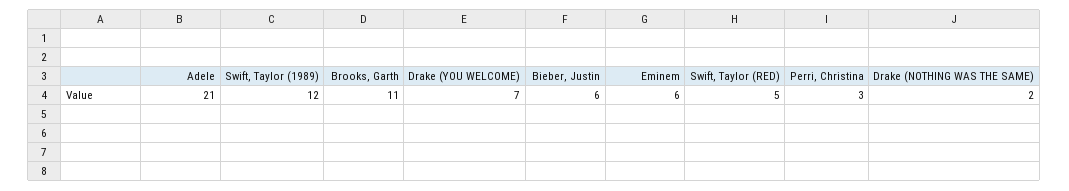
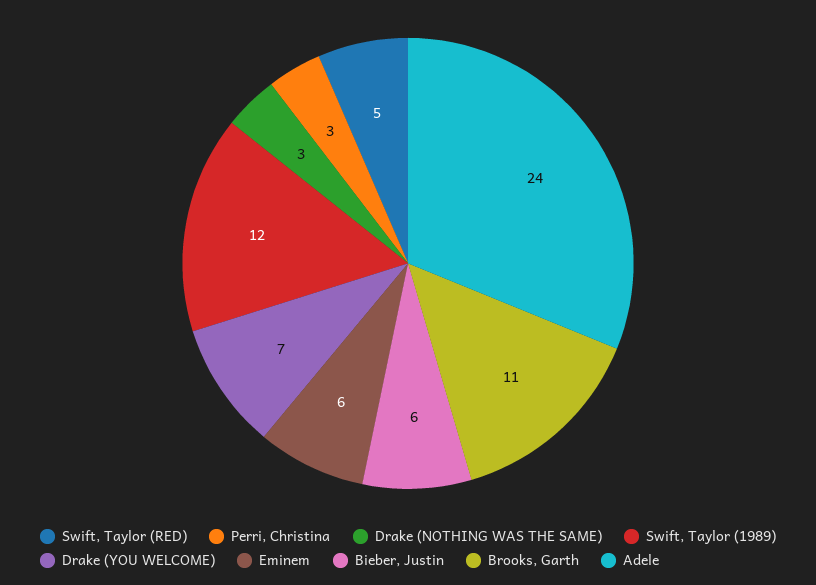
Adele: 21 -> 24
Drake (NOTHING WAS THE SAME): 2 -> 3

